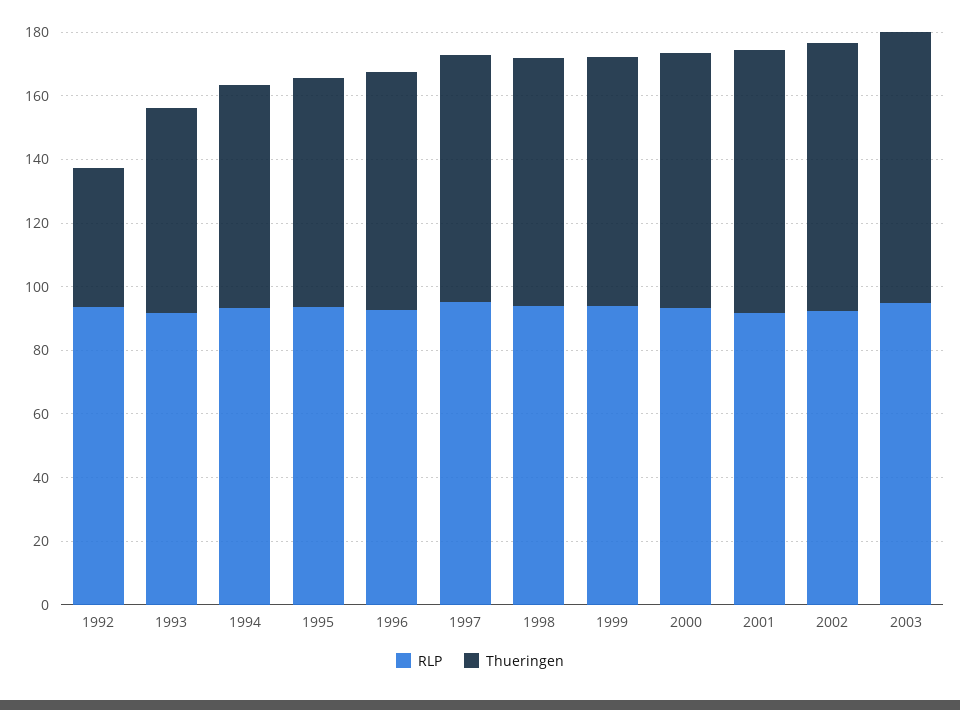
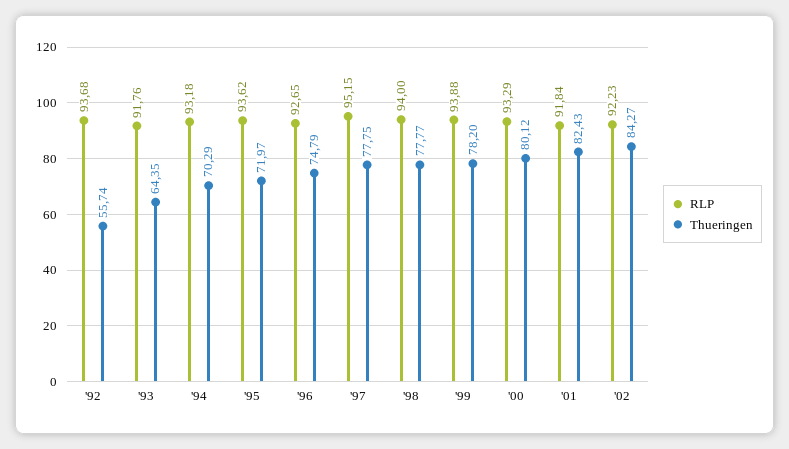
Thueringen, 1992: 45 -> 55.74
RLP, 2003: 95 -> none
Thueringen, 2003: 85 -> none

